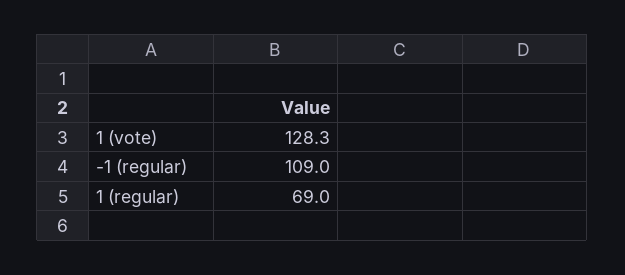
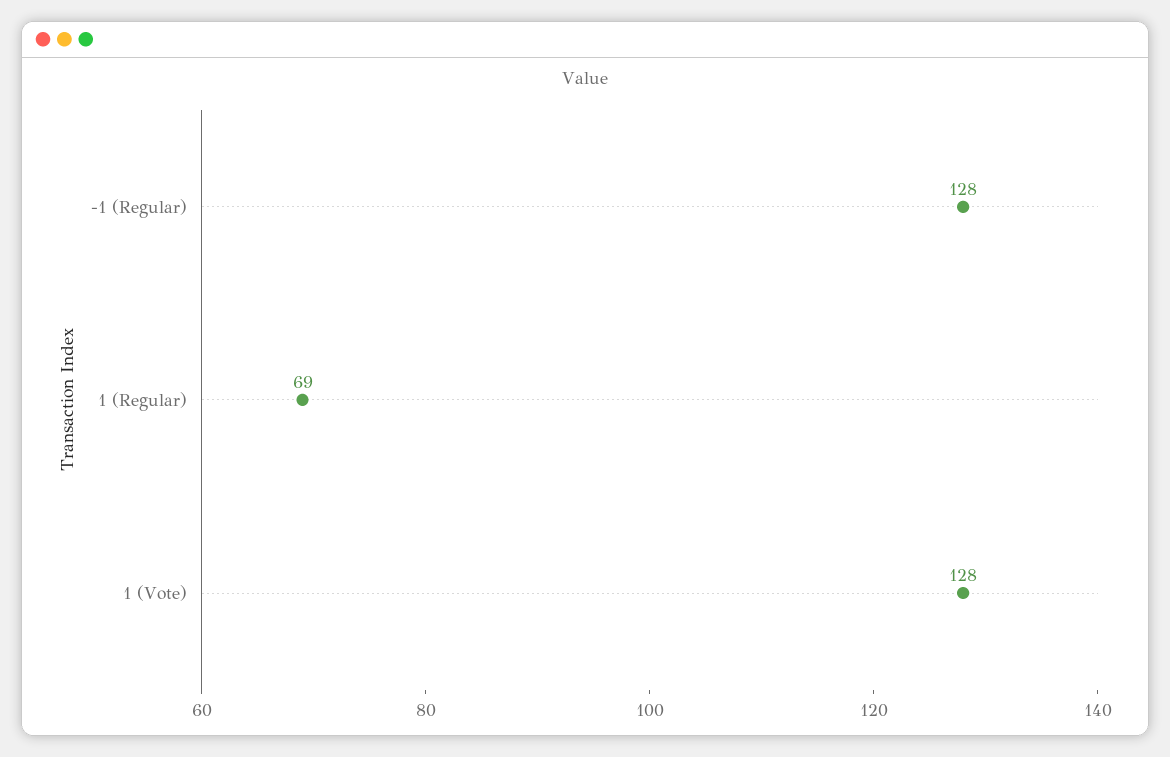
-1 (regular): 109 -> 128

